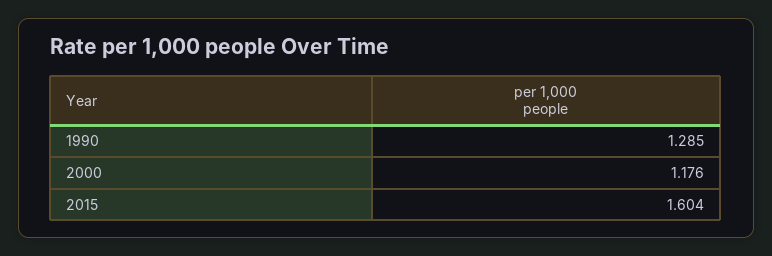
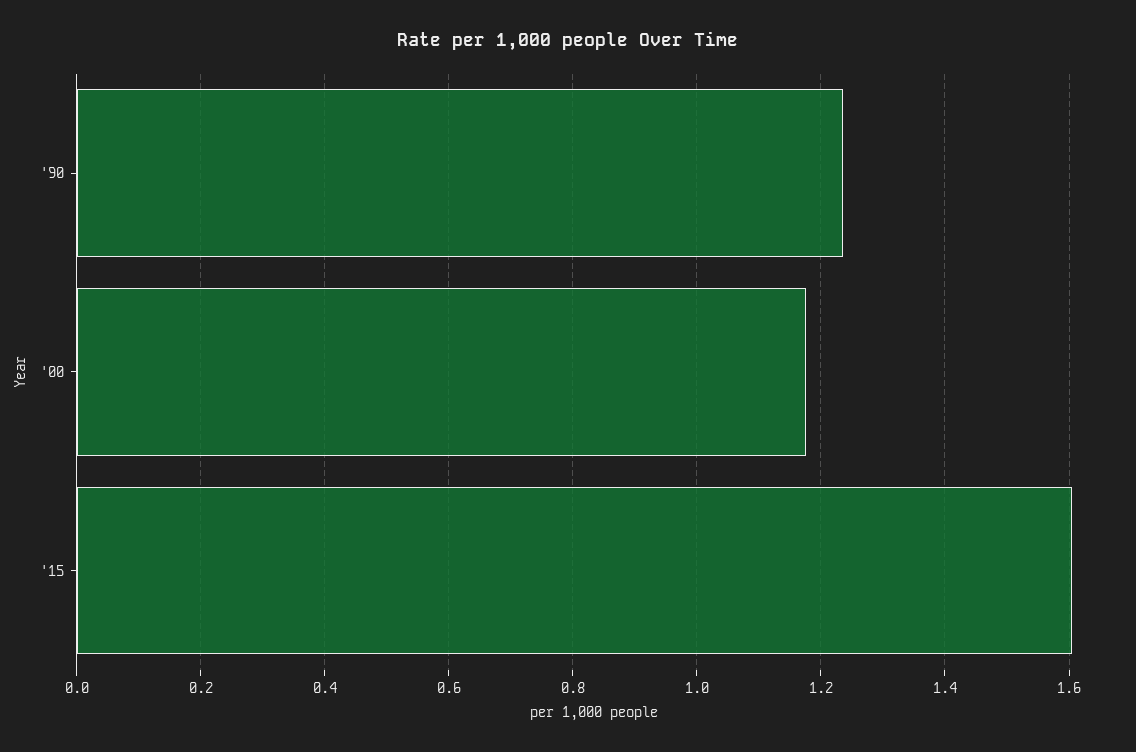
1990: 1.285 -> 1.24

